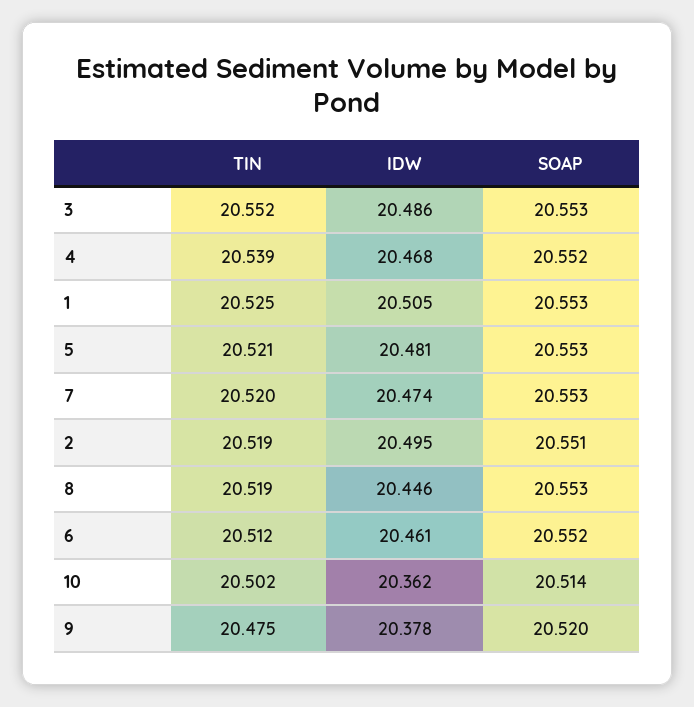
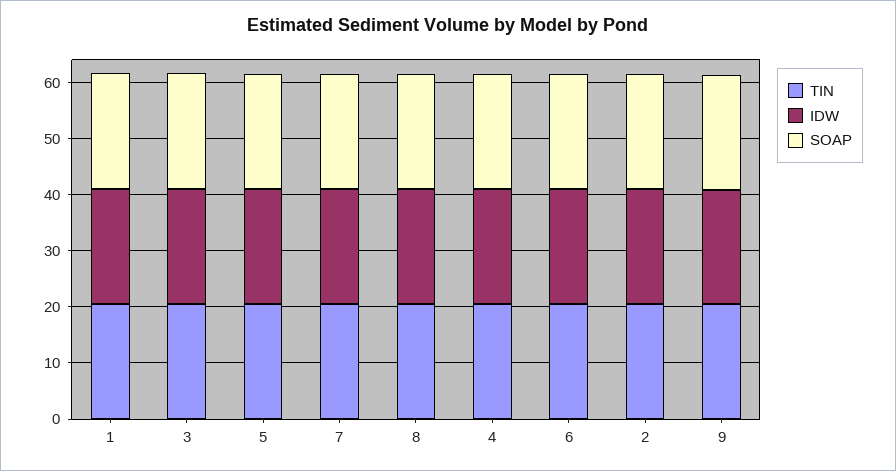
TIN, 10: 20.502 -> none
IDW, 10: 20.362 -> none
SOAP, 10: 20.514 -> none

